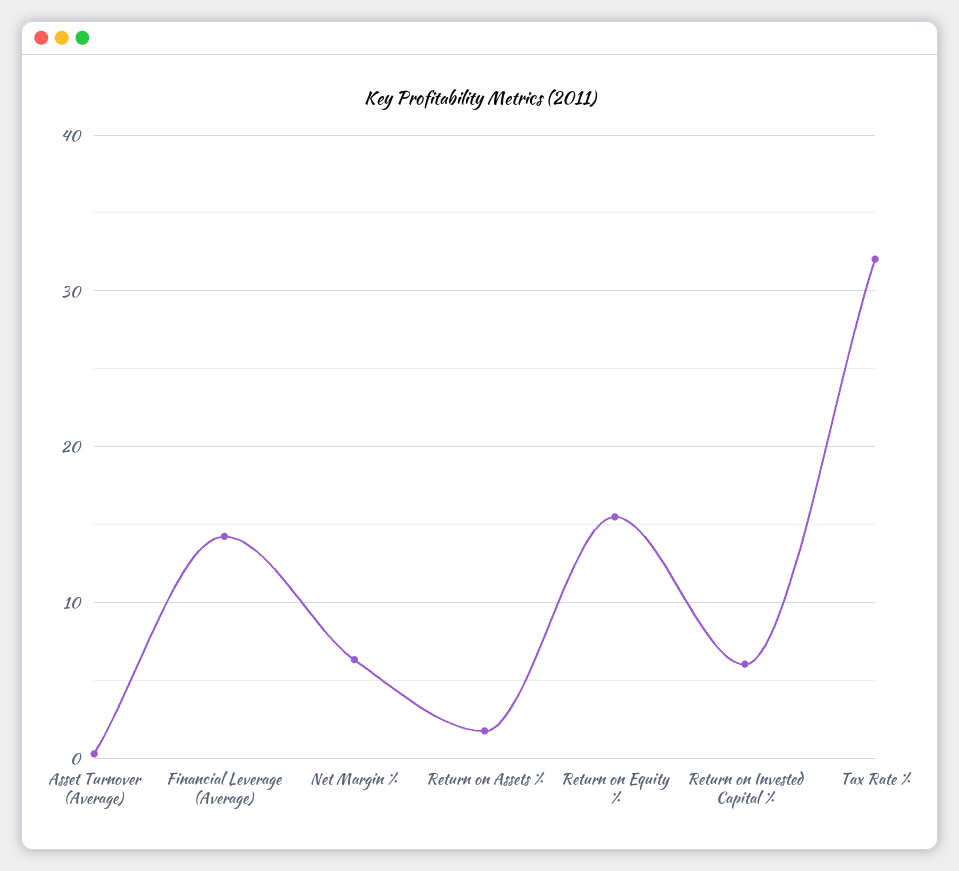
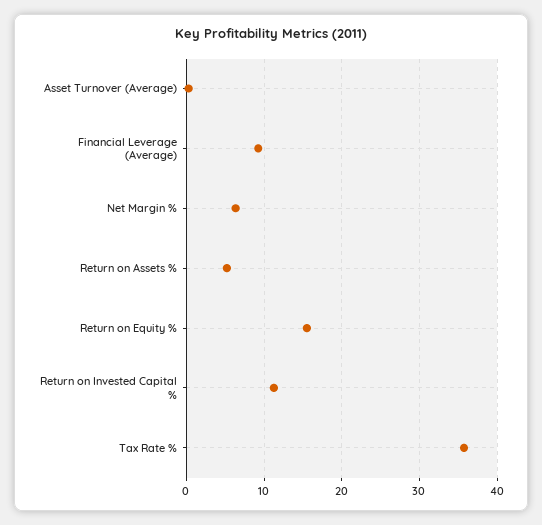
Financial Leverage (Average): 14 -> 9
Return on Assets %: 2 -> 5
Return on Invested Capital %: 6 -> 11
Tax Rate %: 32 -> 36

